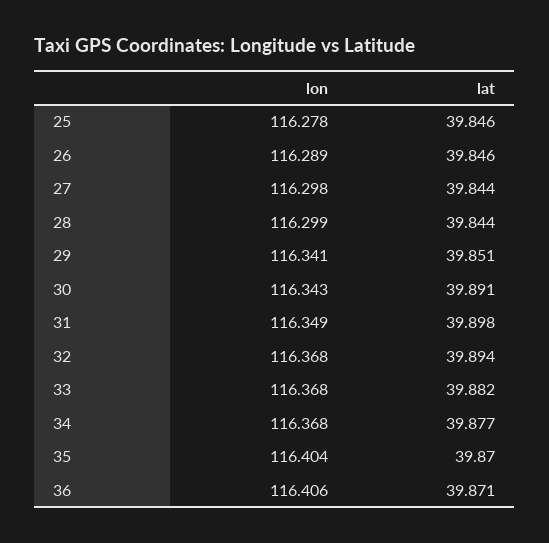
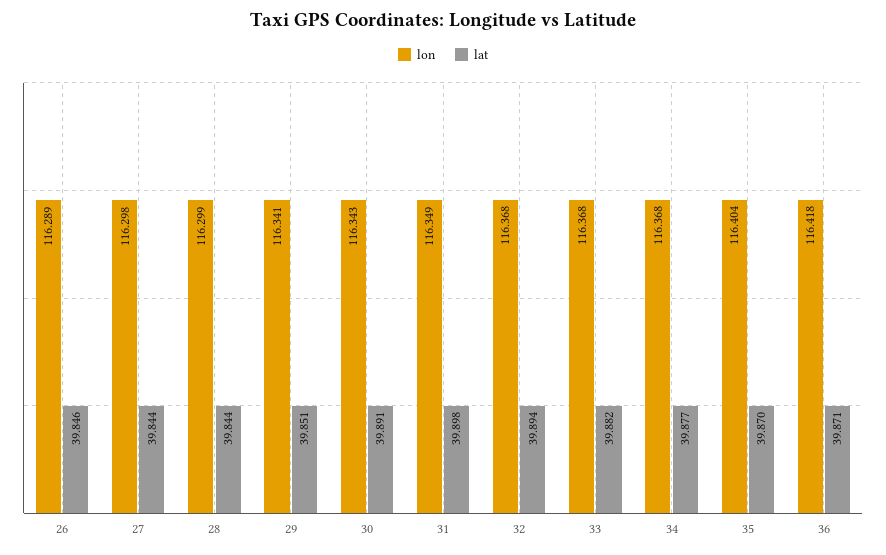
lon, 25: 116.278 -> none
lat, 25: 39.846 -> none
lon, 36: 116.406 -> 116.418

